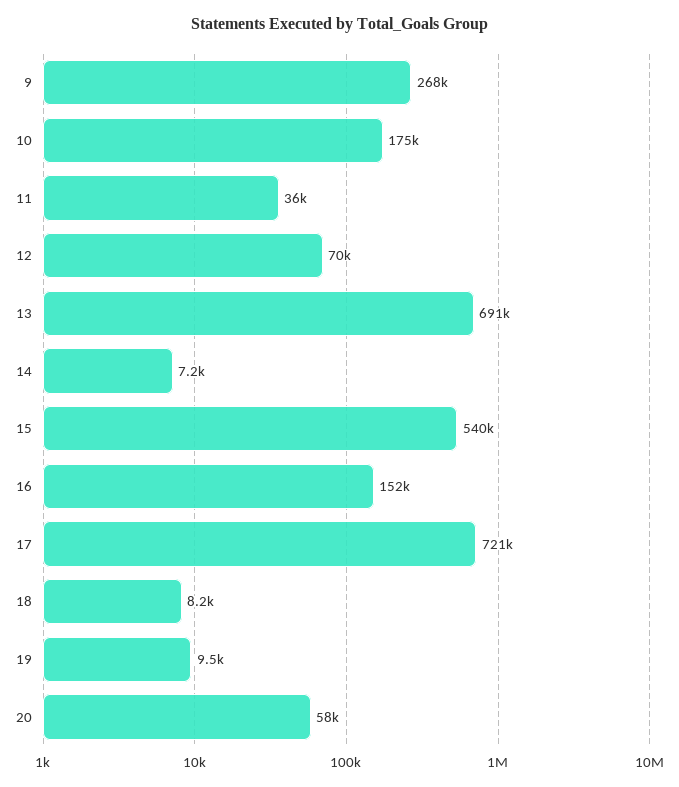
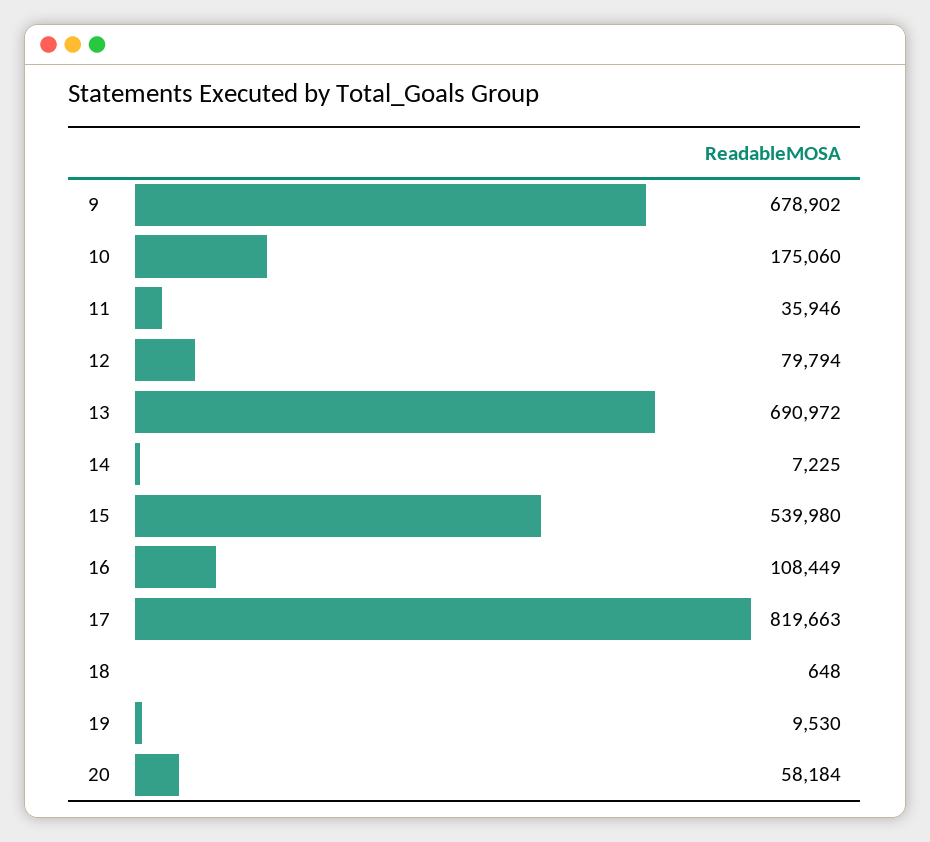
9: 268000 -> 678902
12: 70000 -> 79794
16: 152000 -> 108449
17: 721000 -> 819663
18: 8200 -> 648

